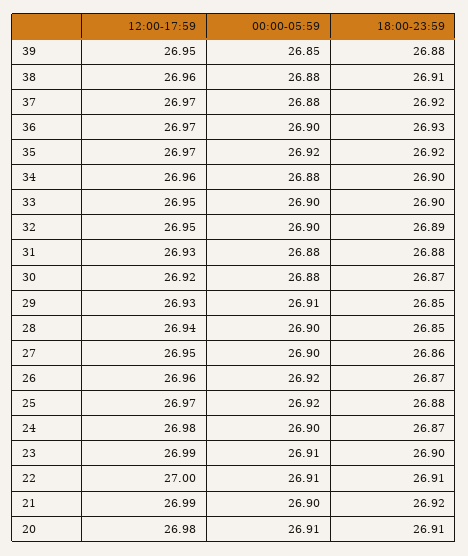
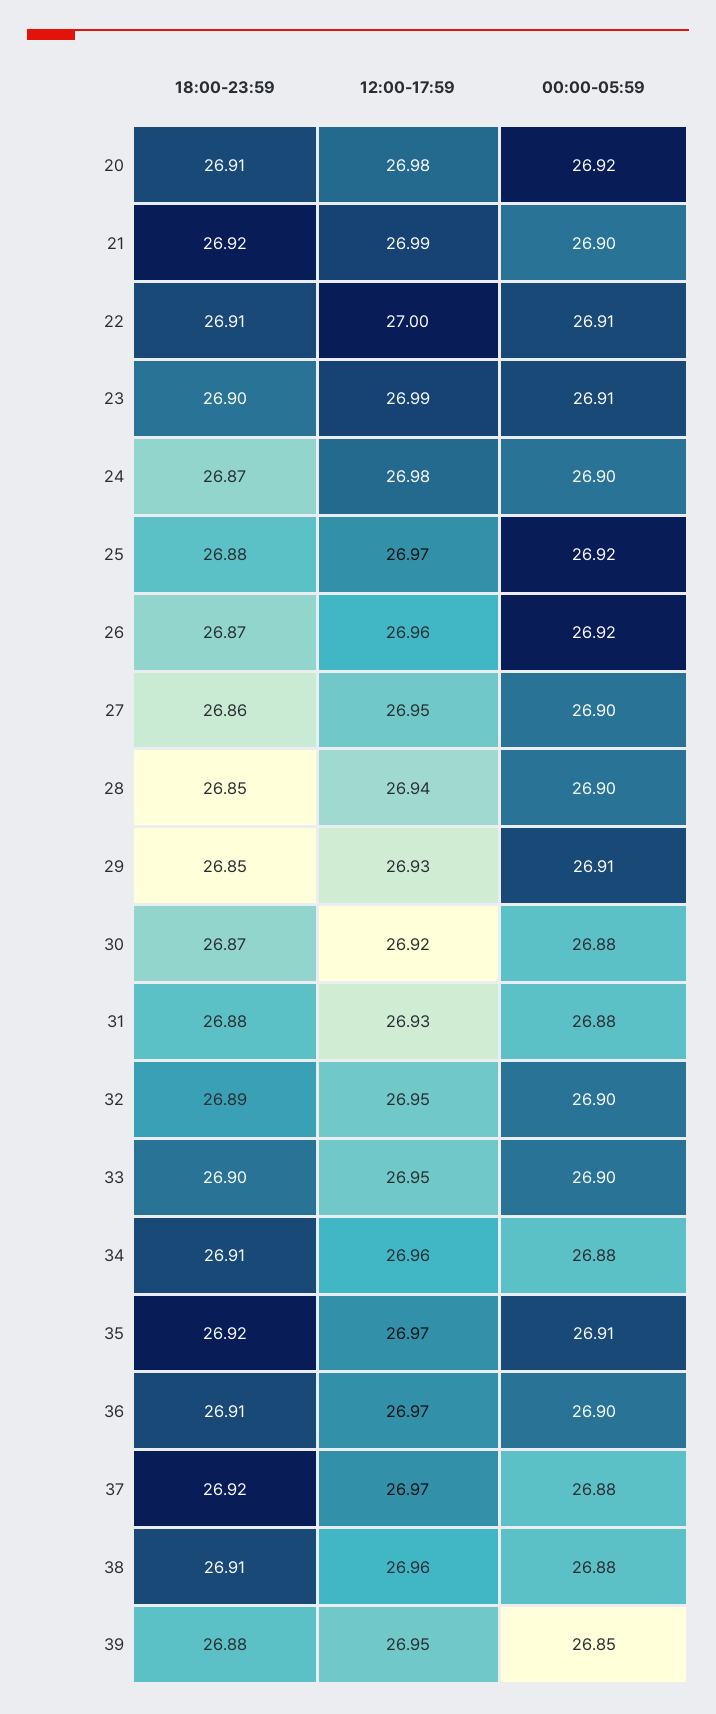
18:00-23:59, 36: 26.93 -> 26.91
00:00-05:59, 35: 26.92 -> 26.91
18:00-23:59, 34: 26.9 -> 26.91
00:00-05:59, 20: 26.91 -> 26.92

